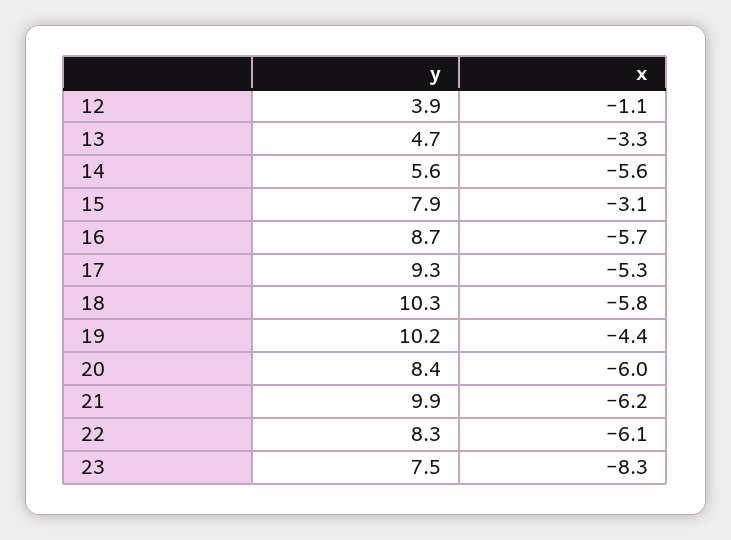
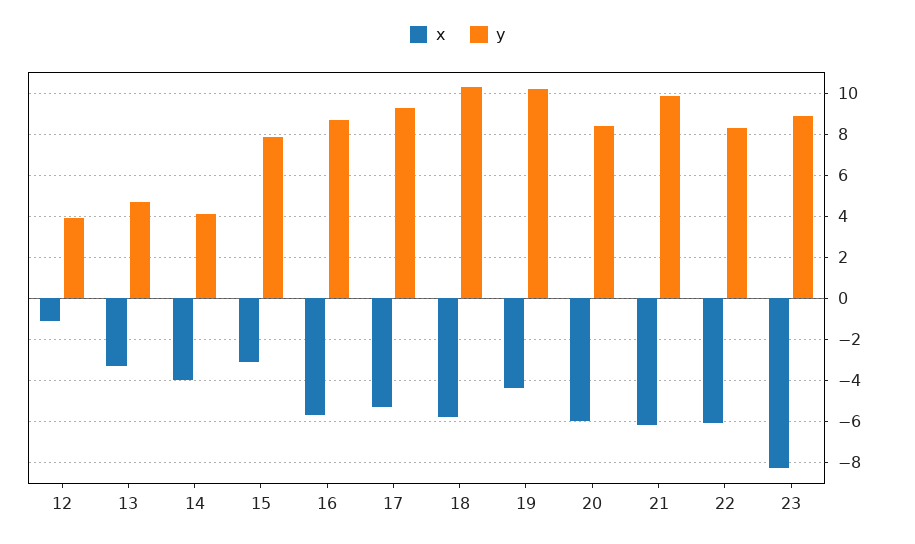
y, 14: 5.6 -> 4
x, 14: -5.6 -> -4
y, 23: 7.5 -> 9

